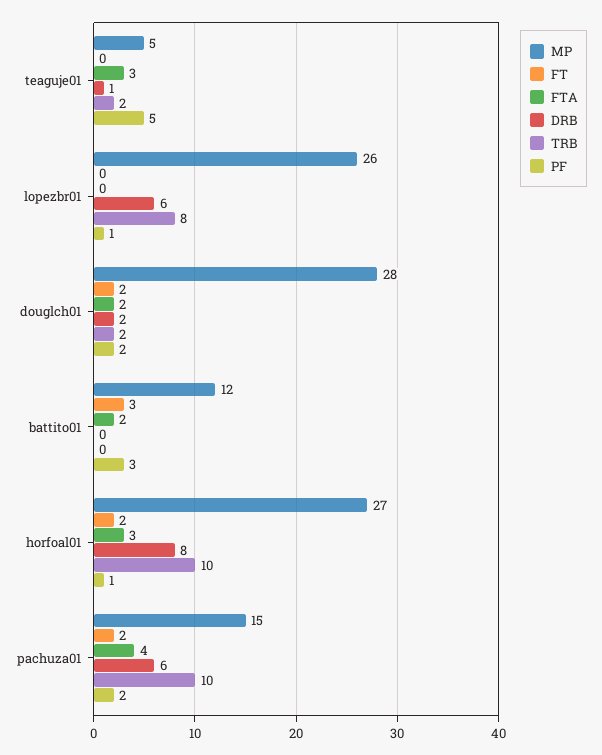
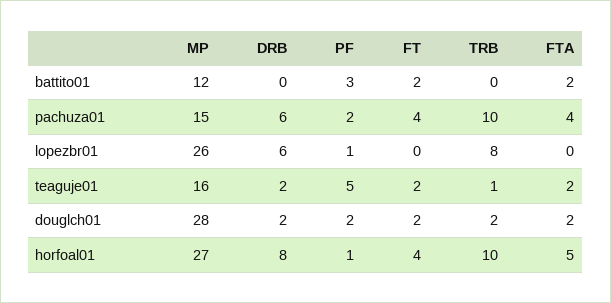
MP, teaguje01: 5 -> 16
FT, teaguje01: 0 -> 2
FTA, teaguje01: 3 -> 2
DRB, teaguje01: 1 -> 2
TRB, teaguje01: 2 -> 1
FT, battito01: 3 -> 2
FT, horfoal01: 2 -> 4
FTA, horfoal01: 3 -> 5
FT, pachuza01: 2 -> 4

